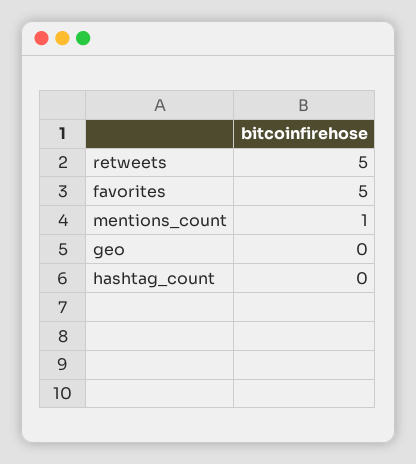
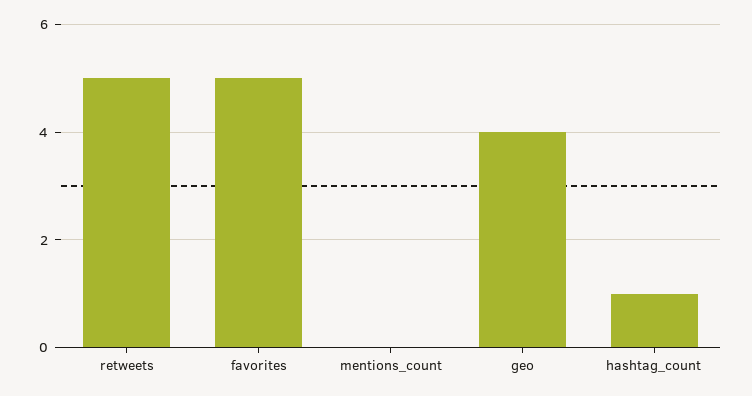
mentions_count: 1 -> 0
geo: 0 -> 4
hashtag_count: 0 -> 1

